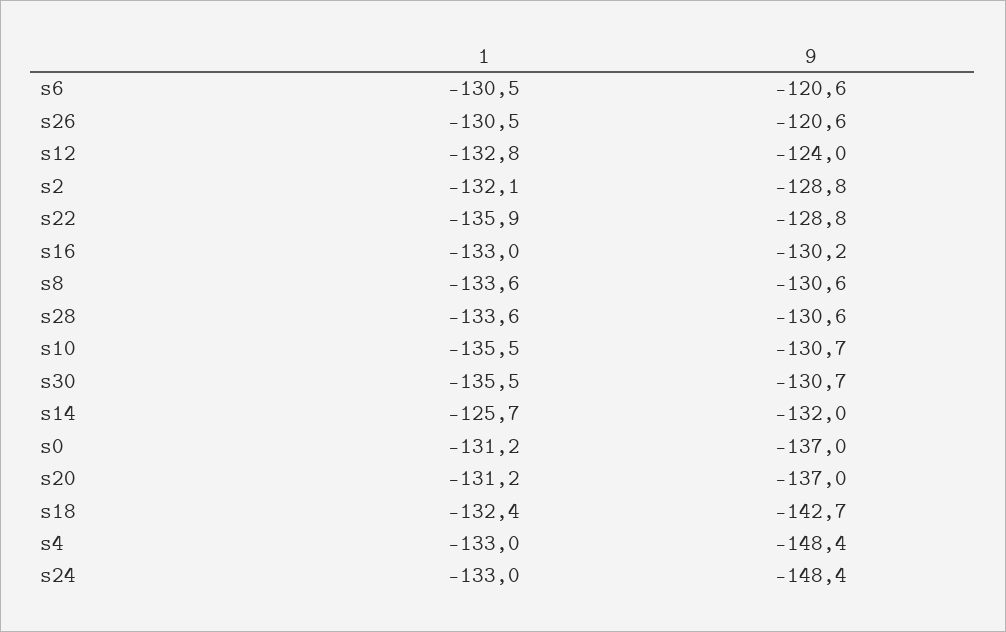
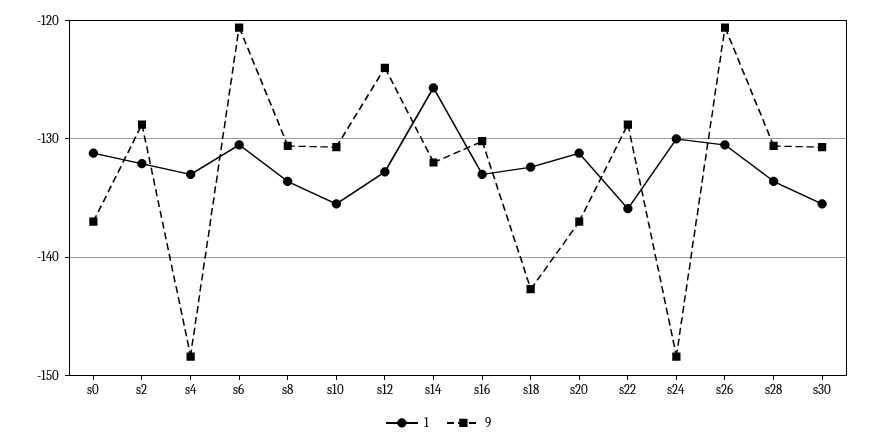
1, s24: -133 -> -130

